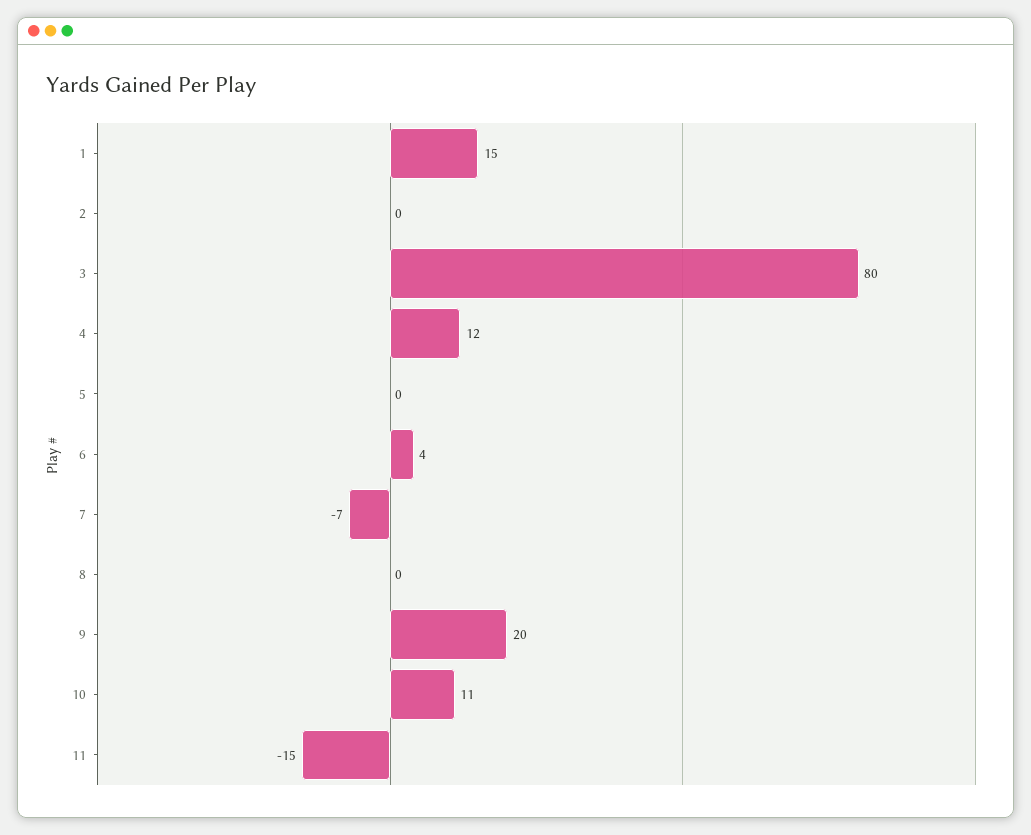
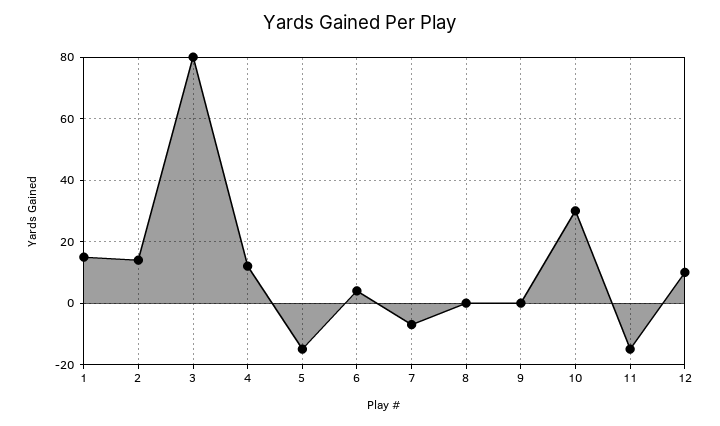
2: 0 -> 15
5: 0 -> -15
9: 20 -> 0
10: 11 -> 30
12: none -> 10

